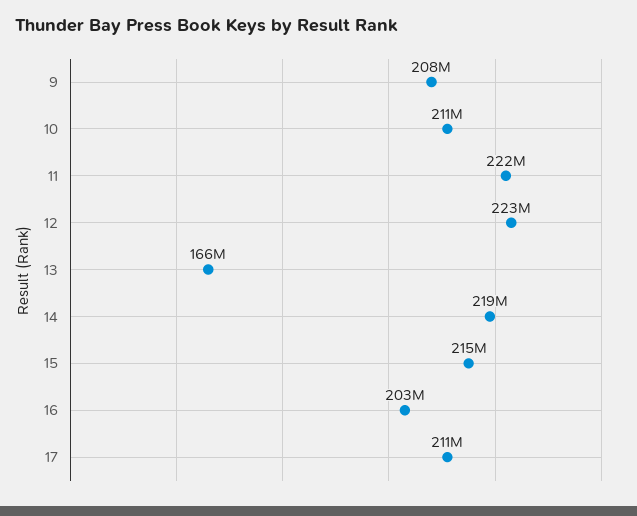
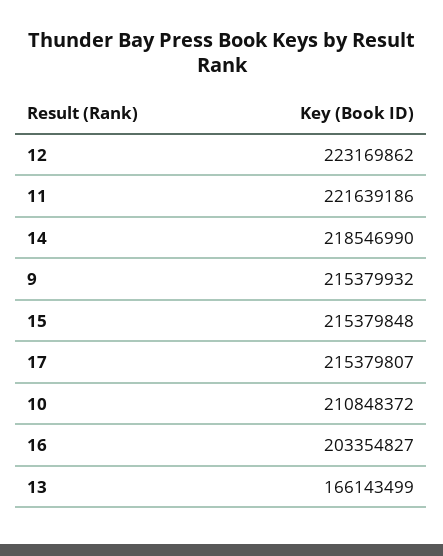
9: 208000000 -> 215379932
17: 211000000 -> 215379807

